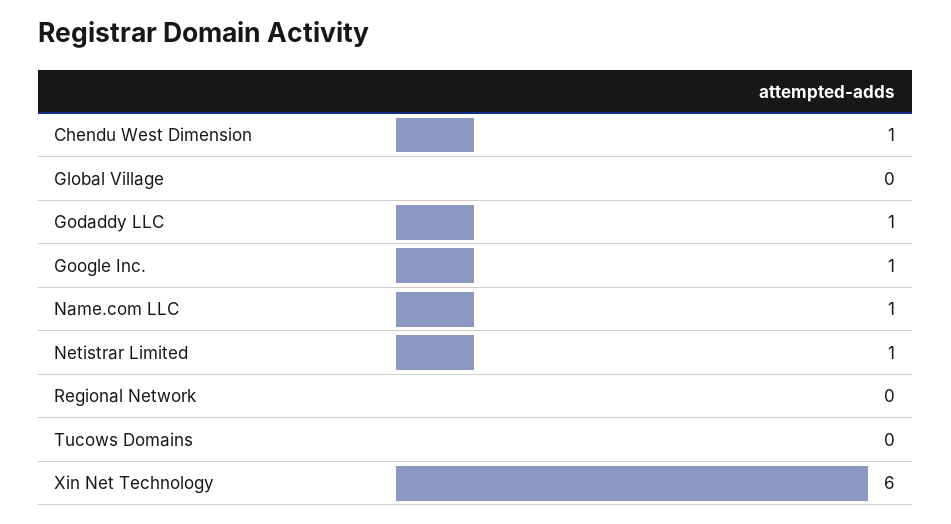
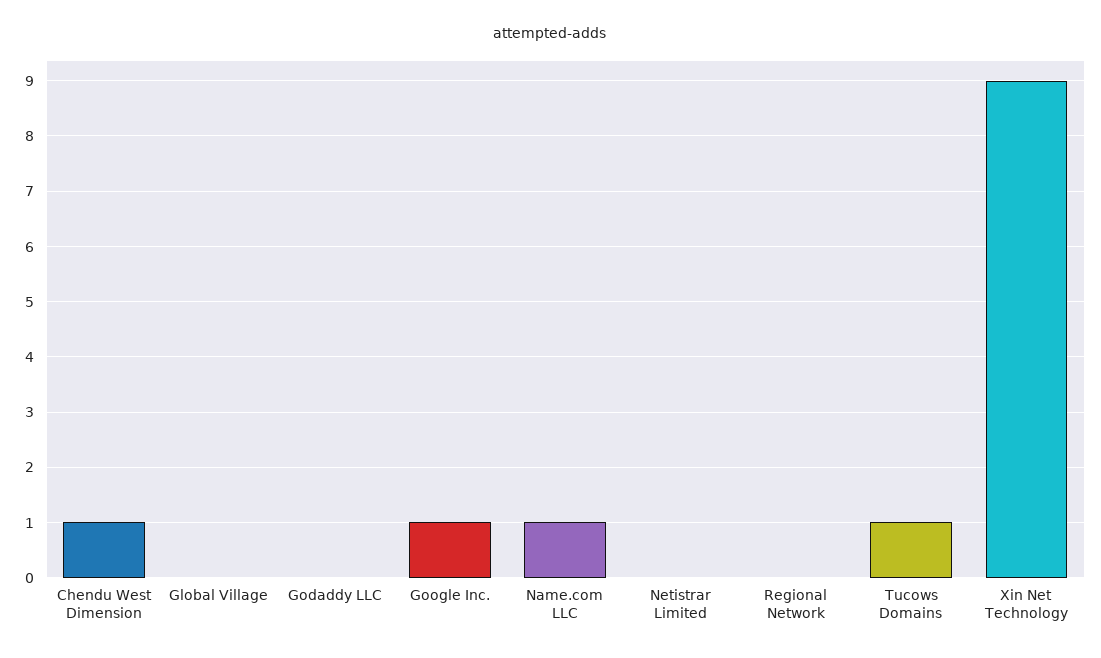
Godaddy LLC: 1 -> 0
Netistrar Limited: 1 -> 0
Tucows Domains: 0 -> 1
Xin Net Technology: 6 -> 9

